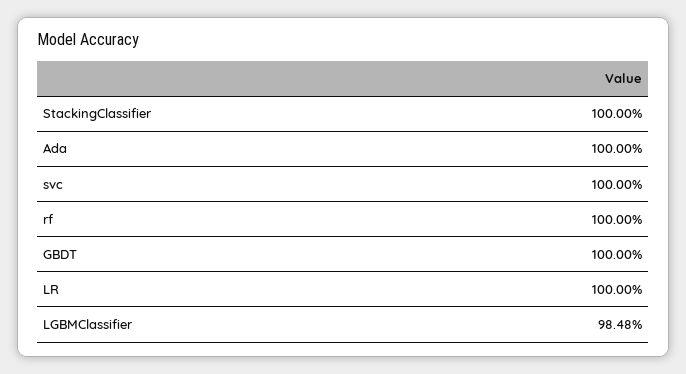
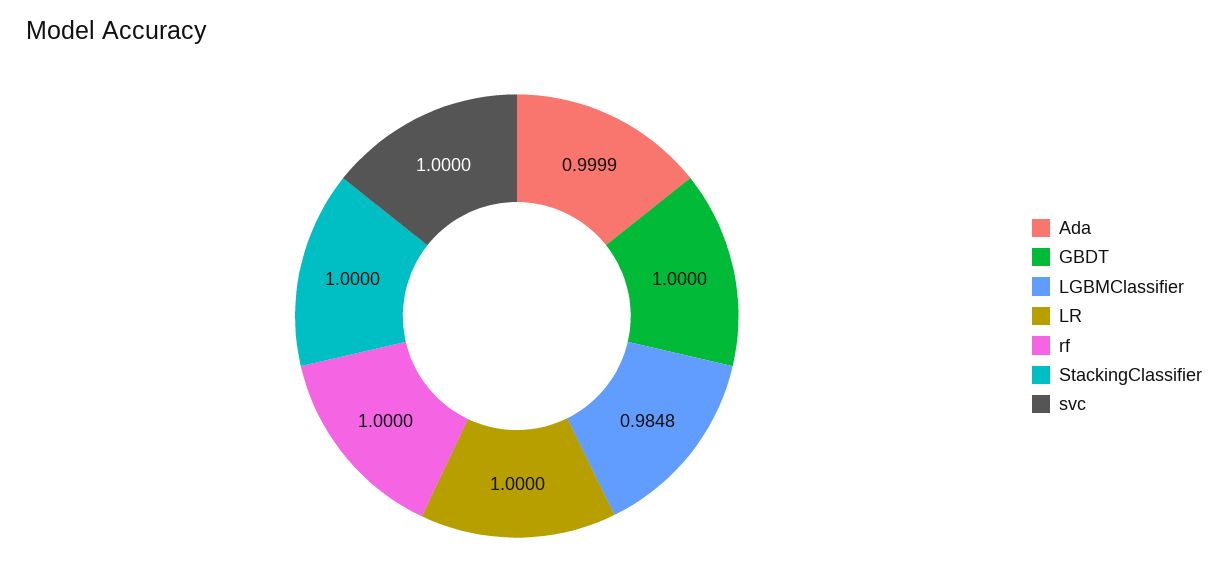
Ada: 1 -> 0.9999

